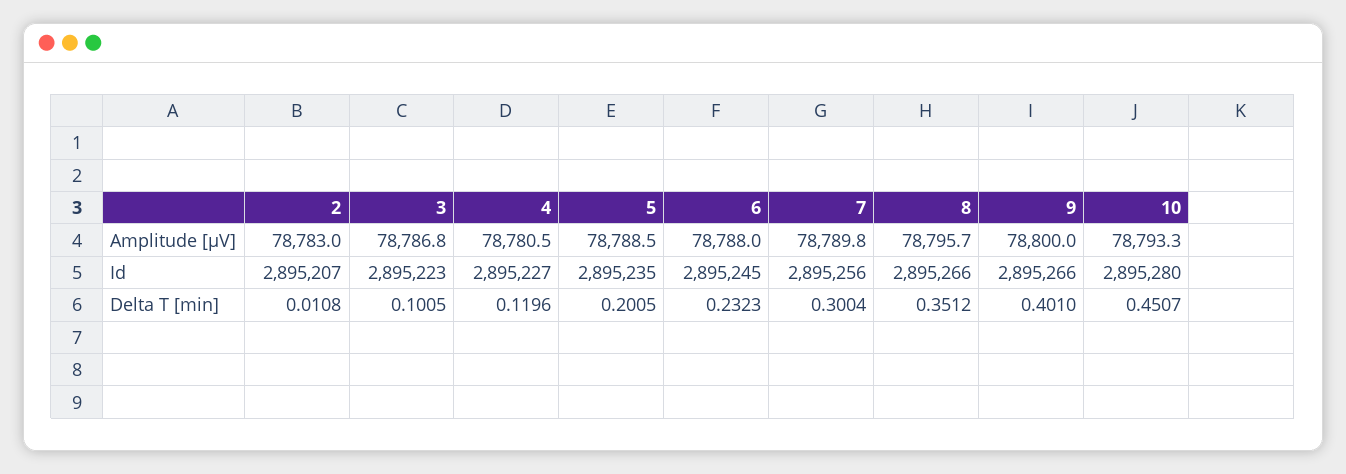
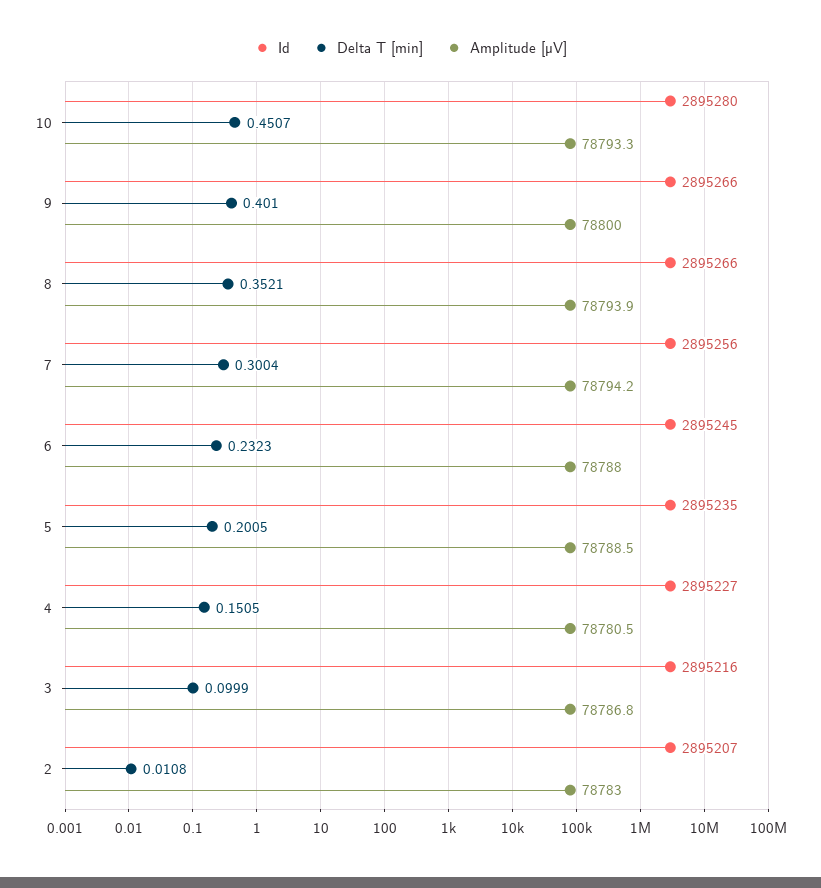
Amplitude [µV], 7: 78789.8 -> 78794.2
Amplitude [µV], 8: 78795.7 -> 78793.9
Id, 3: 2895223 -> 2895216
Delta T [min], 3: 0.1005 -> 0.0999
Delta T [min], 4: 0.1196 -> 0.1505
Delta T [min], 8: 0.3512 -> 0.3521

